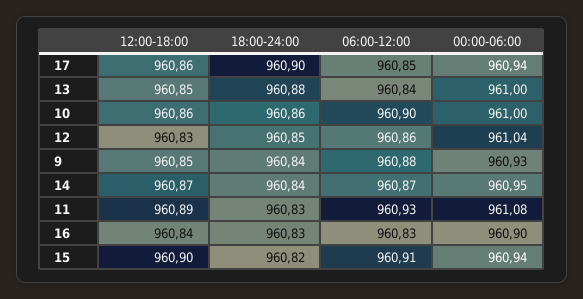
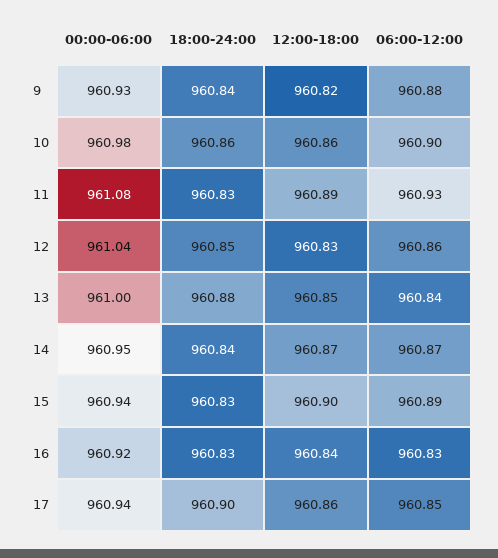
00:00-06:00, 10: 961 -> 960.98
12:00-18:00, 9: 960.85 -> 960.82
00:00-06:00, 16: 960.9 -> 960.92
18:00-24:00, 15: 960.82 -> 960.83
06:00-12:00, 15: 960.91 -> 960.89

